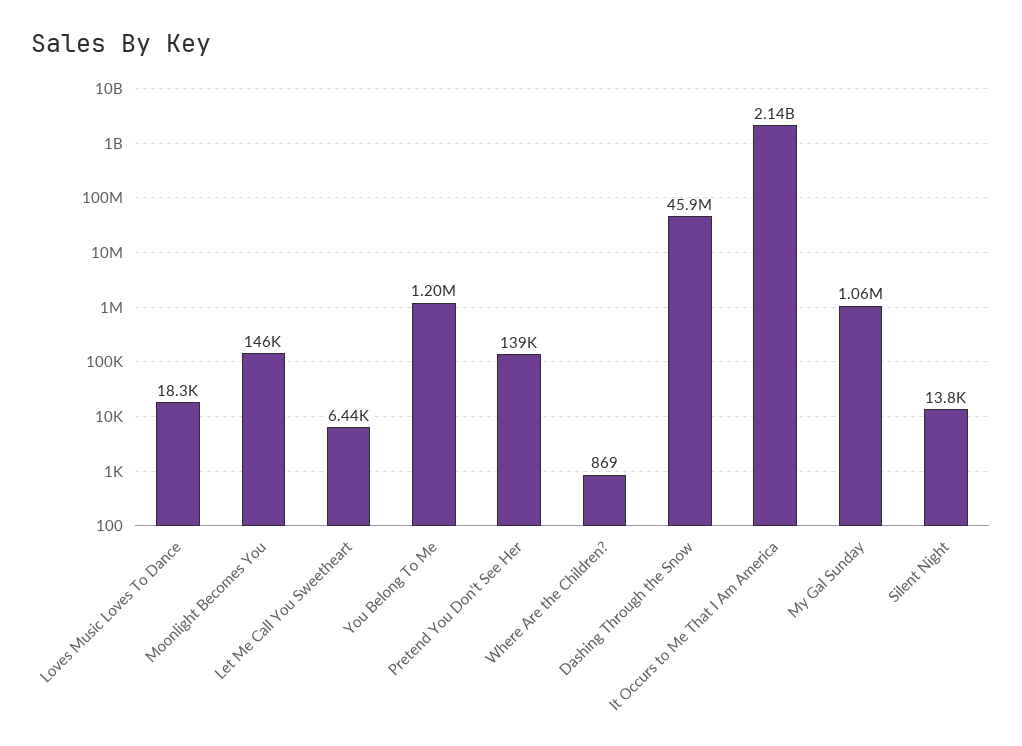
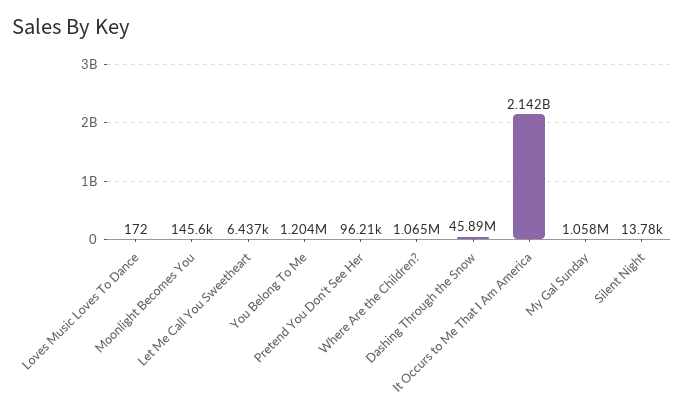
Loves Music Loves To Dance: 18300 -> 172
Pretend You Don't See Her: 139000 -> 96210
Where Are the Children?: 869 -> 1065000

